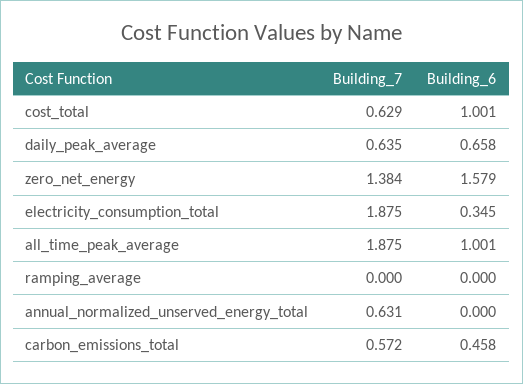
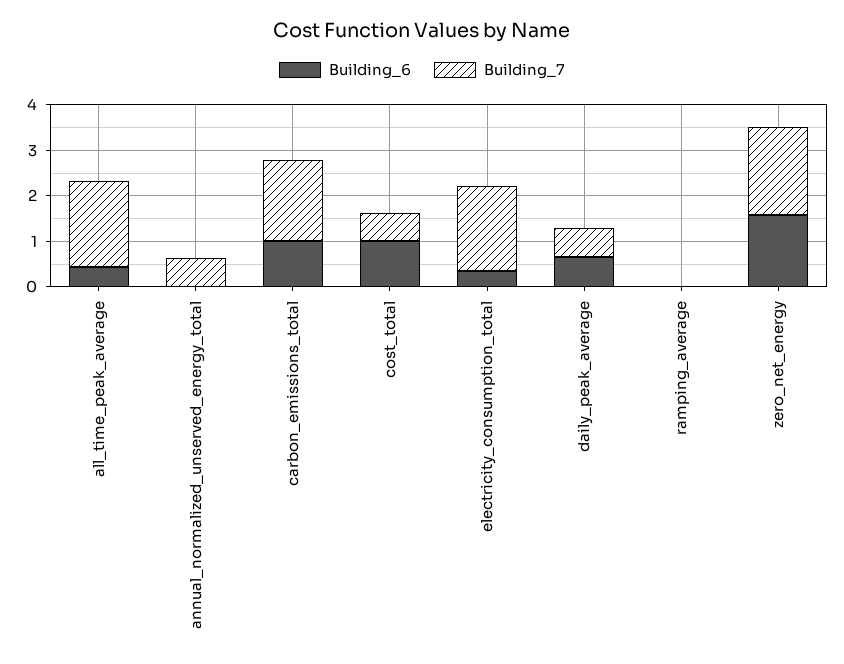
Building_7, zero_net_energy: 1.384 -> 2
Building_6, all_time_peak_average: 1.001 -> 0.4
Building_7, carbon_emissions_total: 0.572 -> 1.8
Building_6, carbon_emissions_total: 0.458 -> 1

